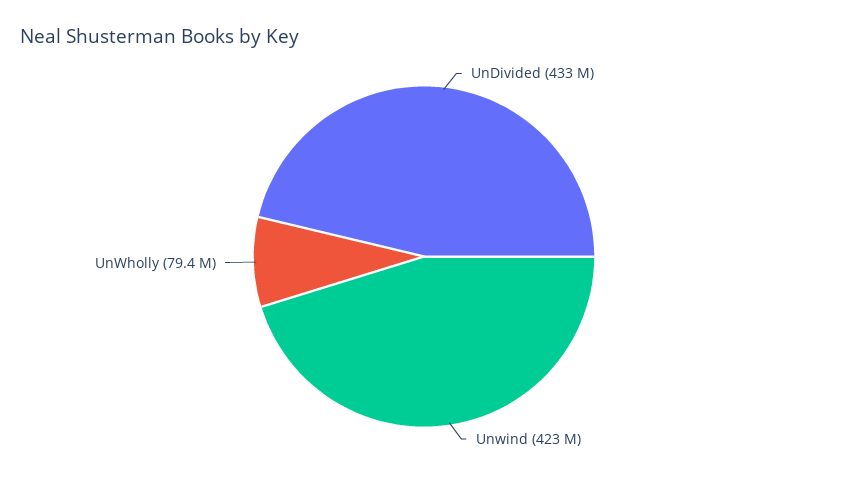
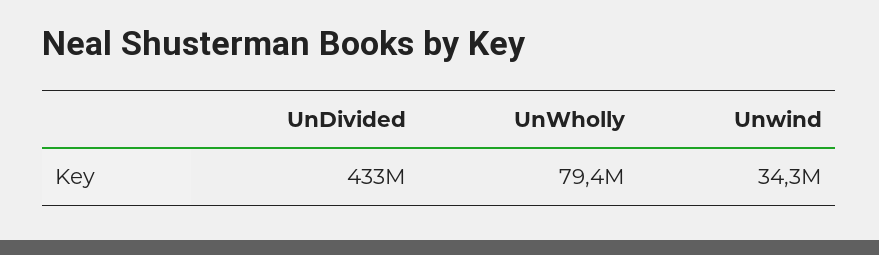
Unwind: 423000000 -> 34300000

